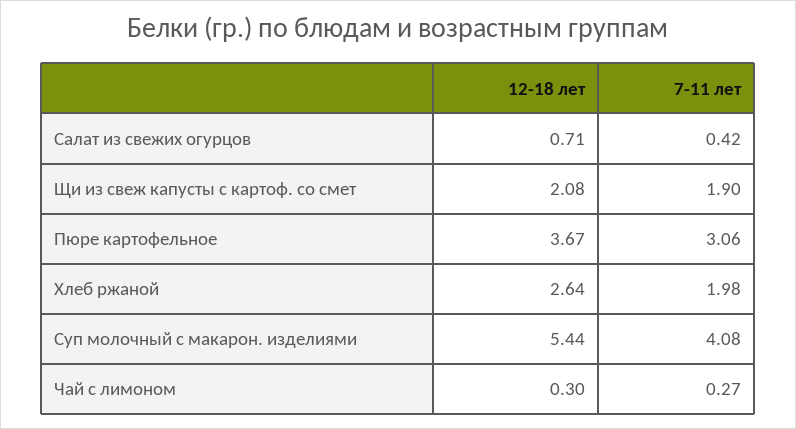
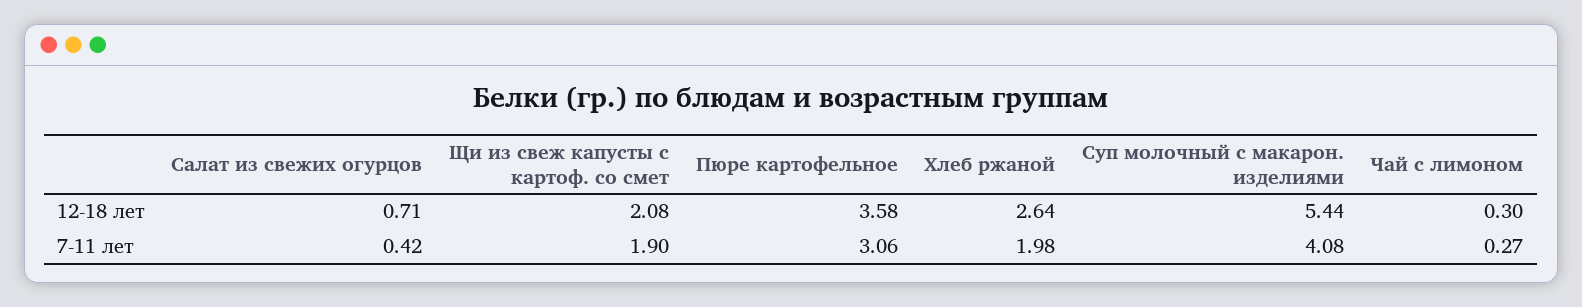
12-18 лет, Пюре картофельное: 3.67 -> 3.58

